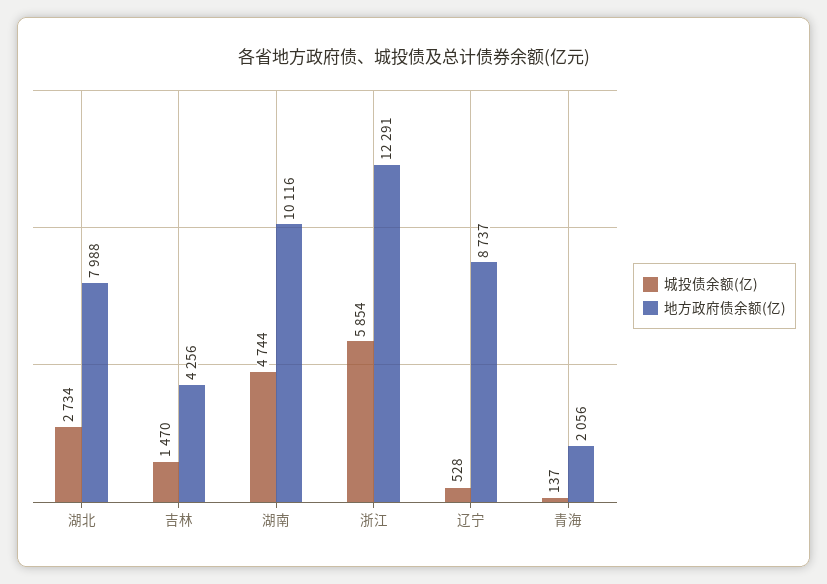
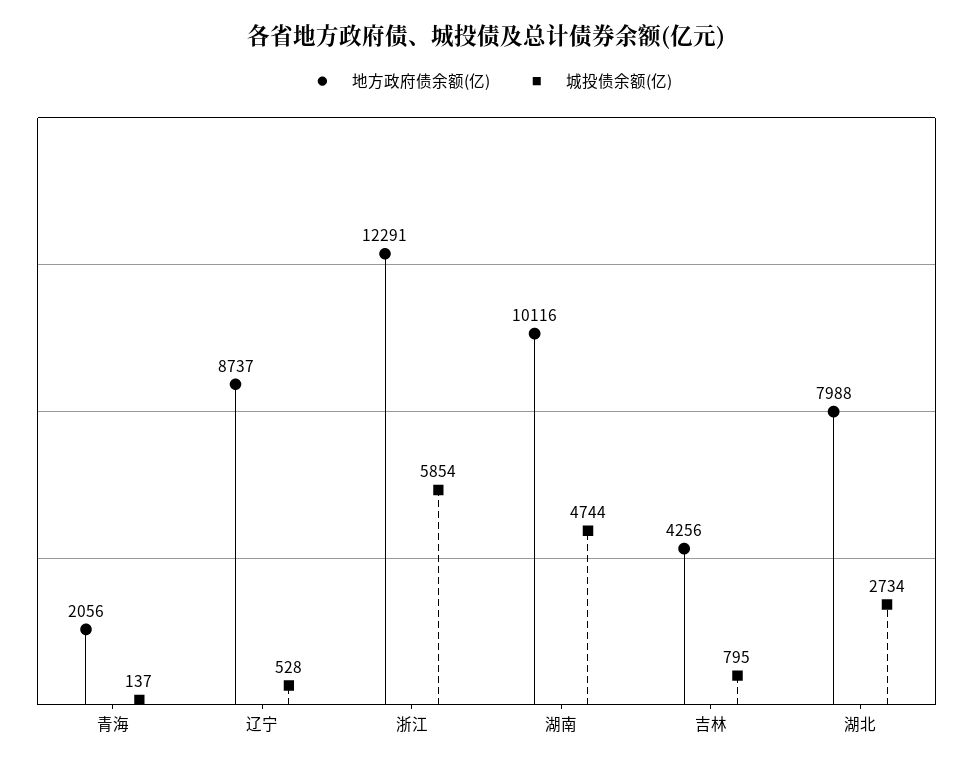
城投债余额(亿), 吉林: 1470 -> 795

